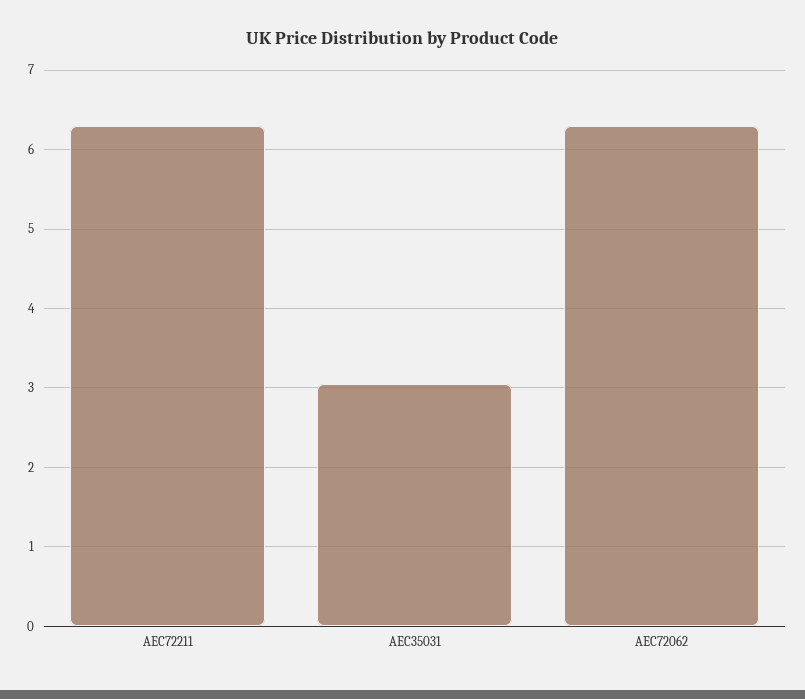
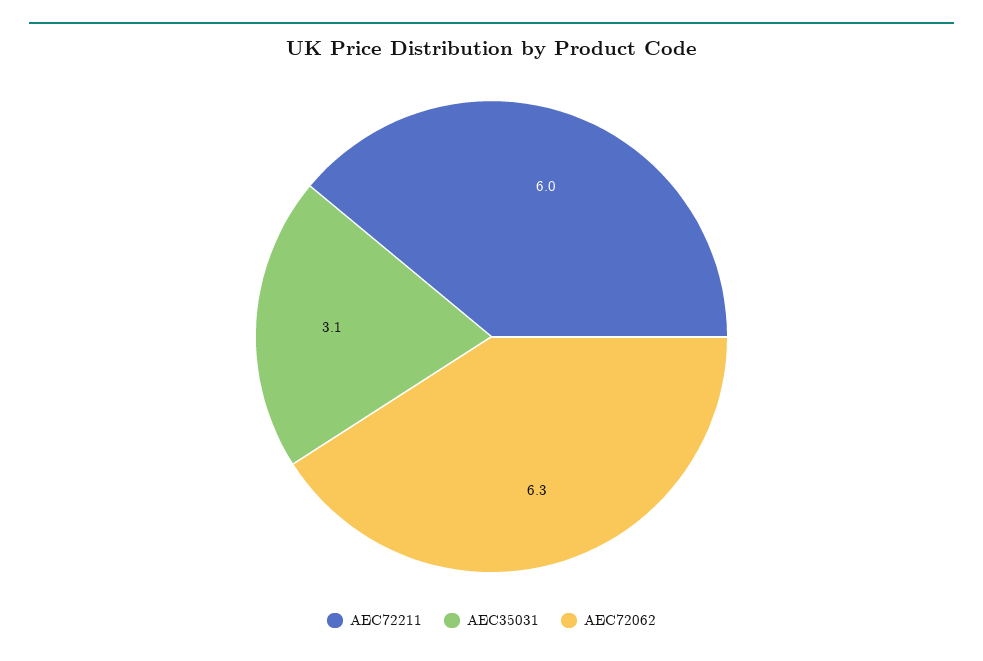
AEC72211: 6.3 -> 6

